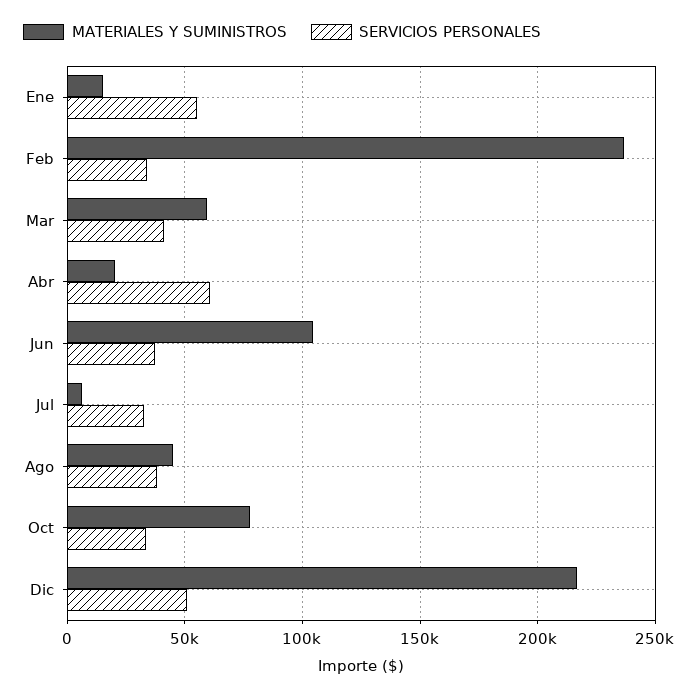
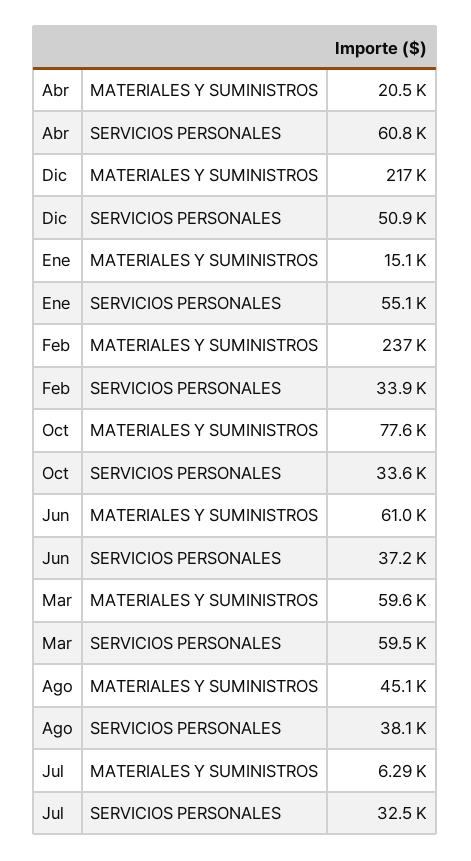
SERVICIOS PERSONALES, Mar: 40000 -> 59500
MATERIALES Y SUMINISTROS, Jun: 105000 -> 61000

